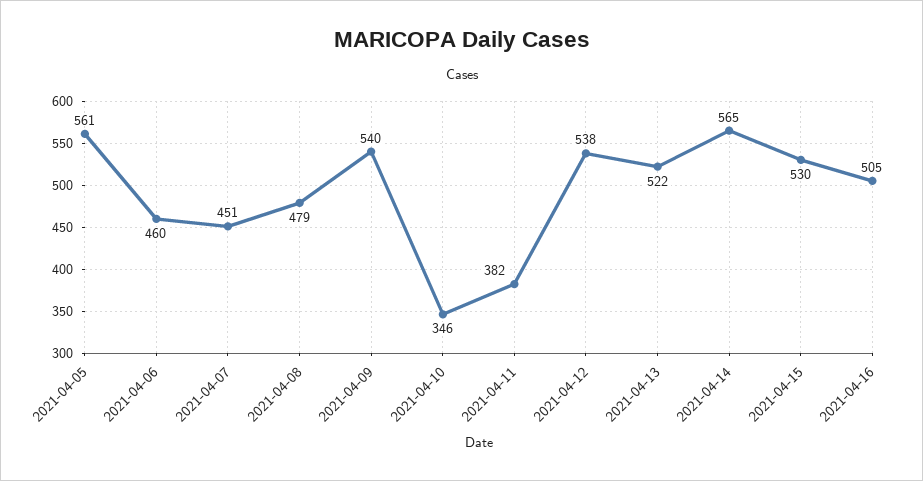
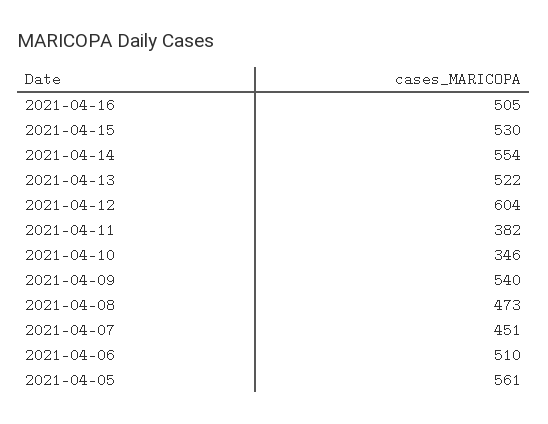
2021-04-06: 460 -> 510
2021-04-08: 479 -> 473
2021-04-12: 538 -> 604
2021-04-14: 565 -> 554

